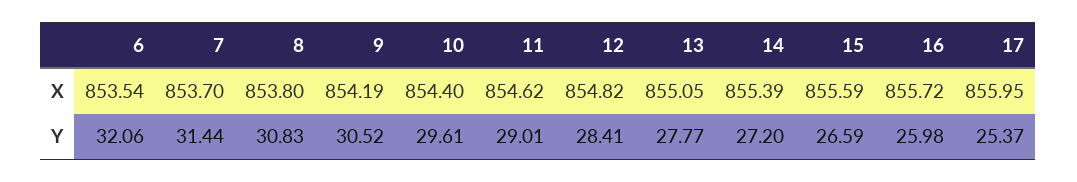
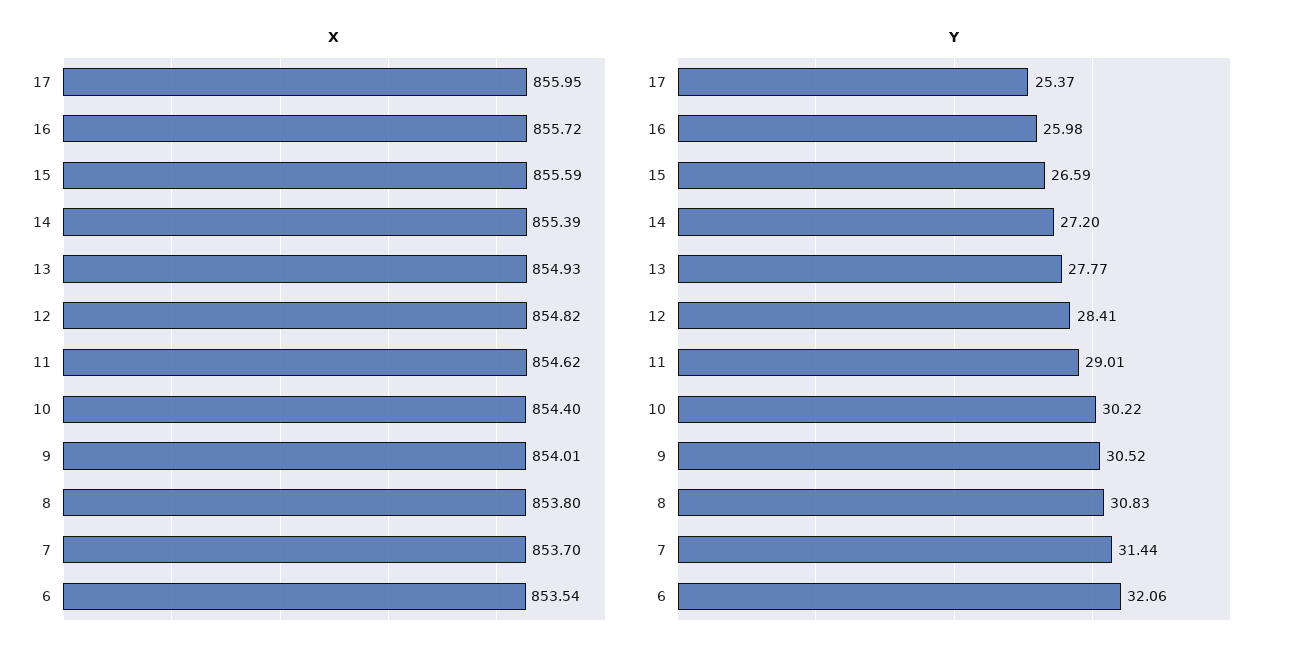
X, 9: 854.19 -> 854.01
X, 13: 855.05 -> 854.93
Y, 10: 29.61 -> 30.22

